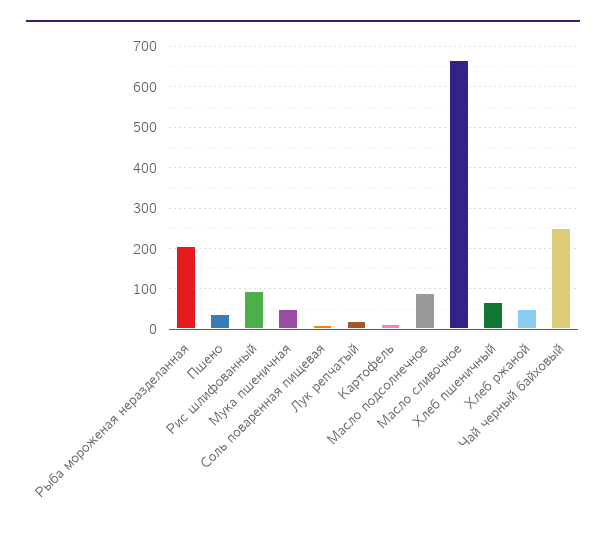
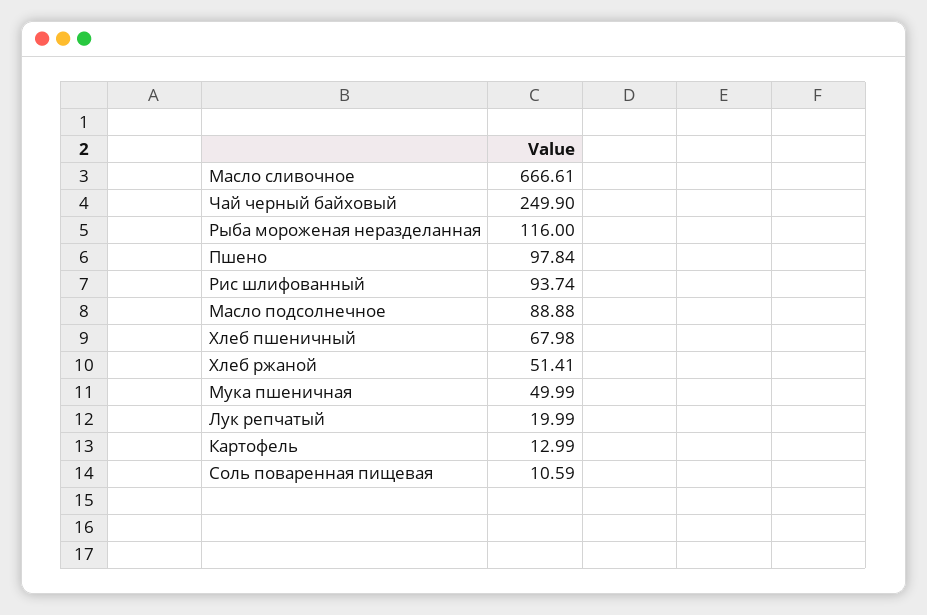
Рыба мороженая неразделанная: 200 -> 116
Пшено: 40 -> 97.84

